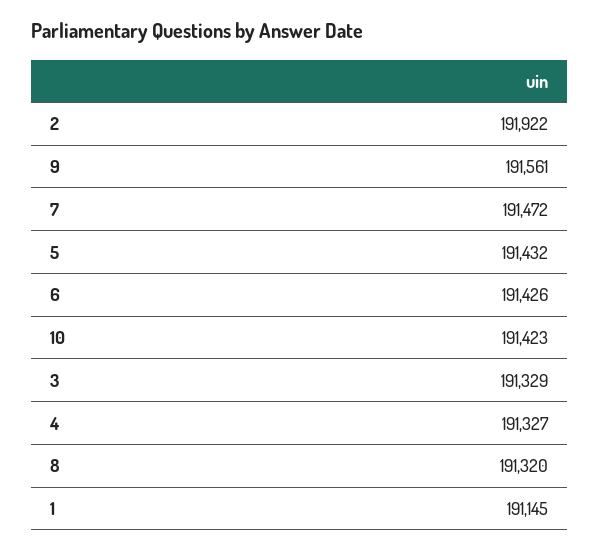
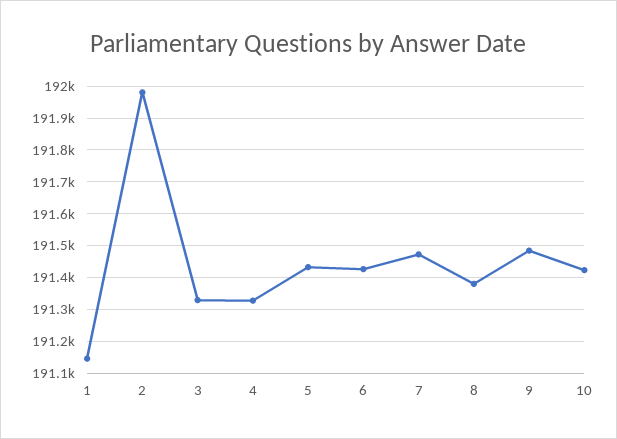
2: 191922 -> 191980
9: 191561 -> 191480
8: 191320 -> 191380

